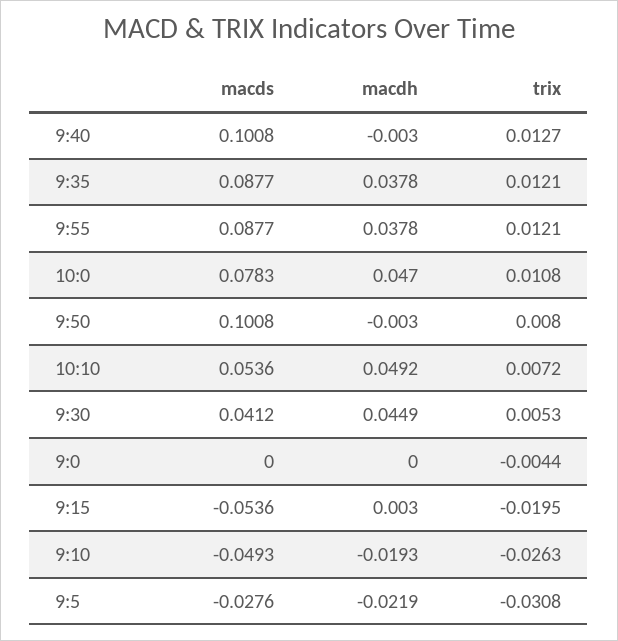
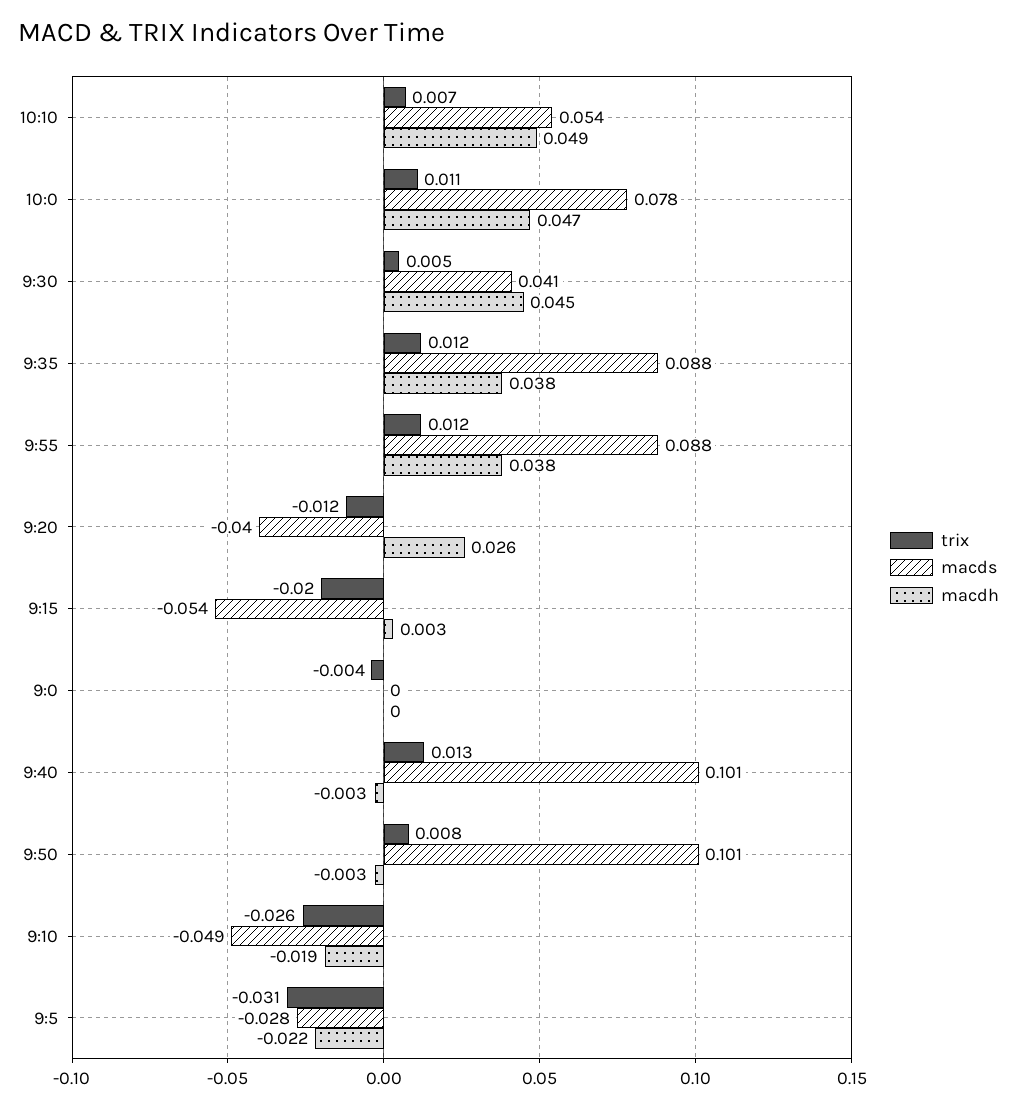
trix, 9:20: none -> -0.012
macds, 9:20: none -> -0.04
macdh, 9:20: none -> 0.026

